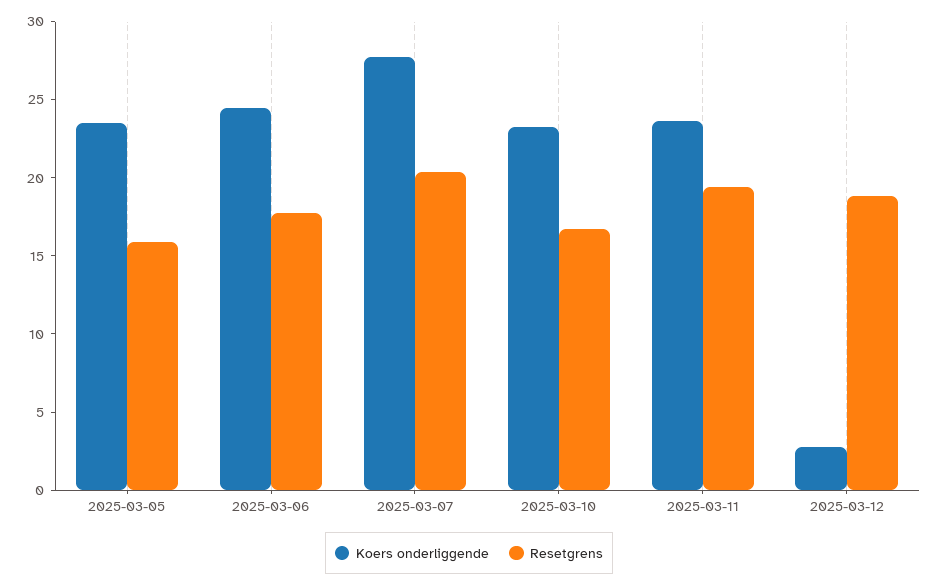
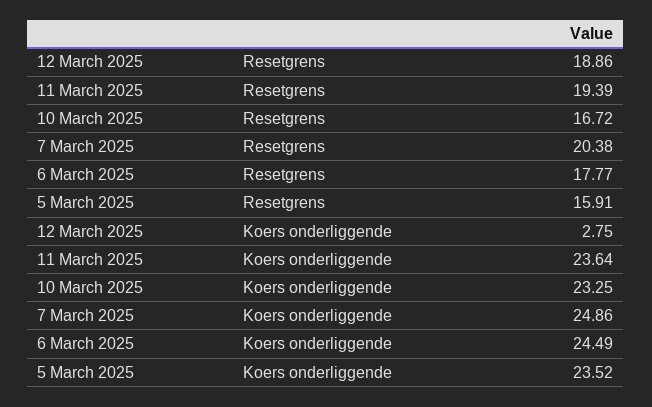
Koers onderliggende, 2025-03-07: 28 -> 24.86

